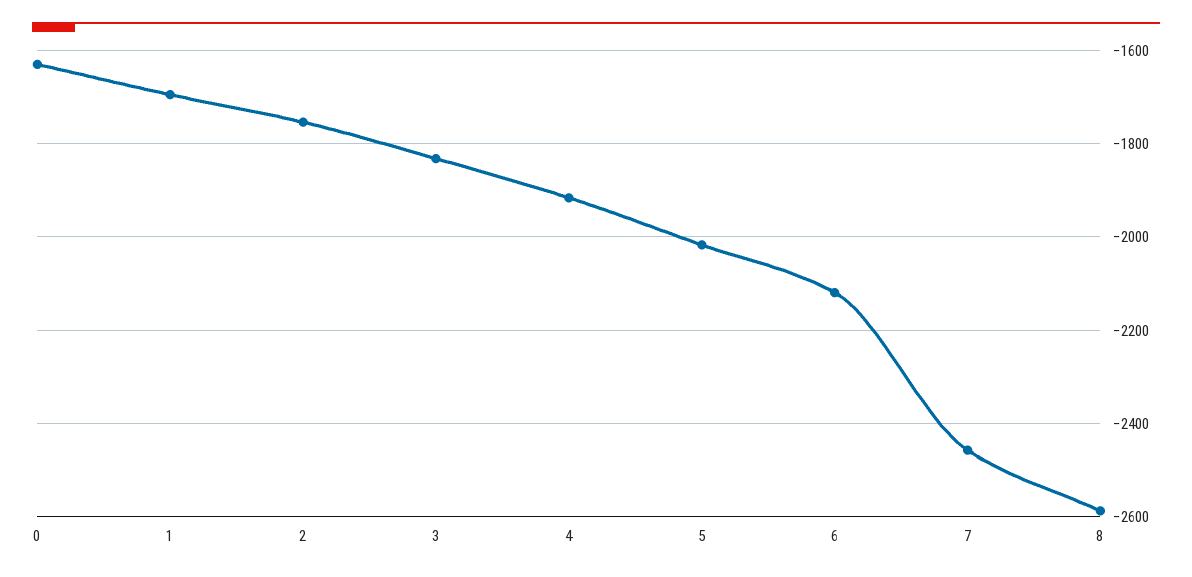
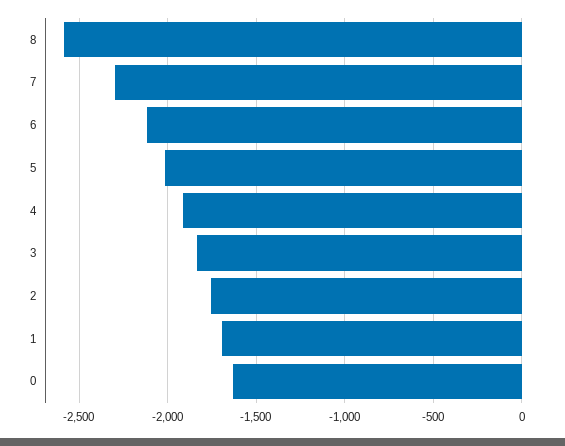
7: -2460 -> -2300

